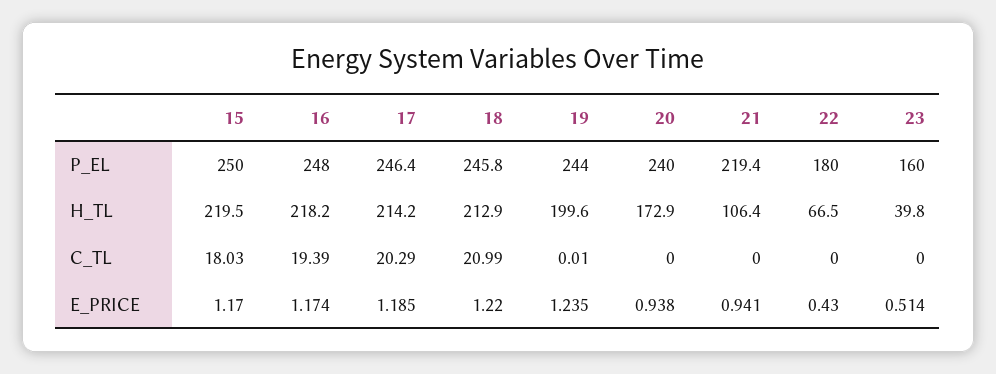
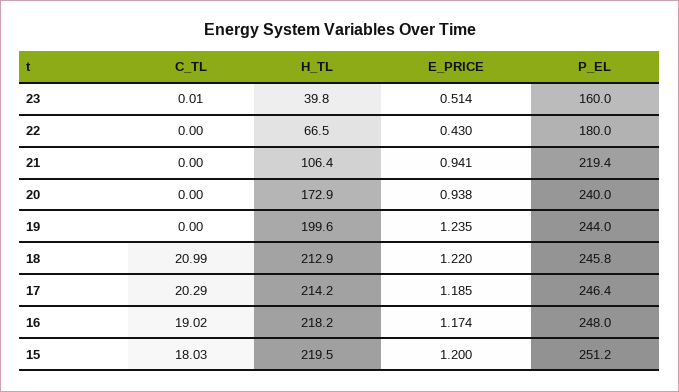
15, P_EL: 250 -> 251.2
16, C_TL: 19.39 -> 19.02
19, C_TL: 0.01 -> 0
23, C_TL: 0 -> 0.01
15, E_PRICE: 1.17 -> 1.2

